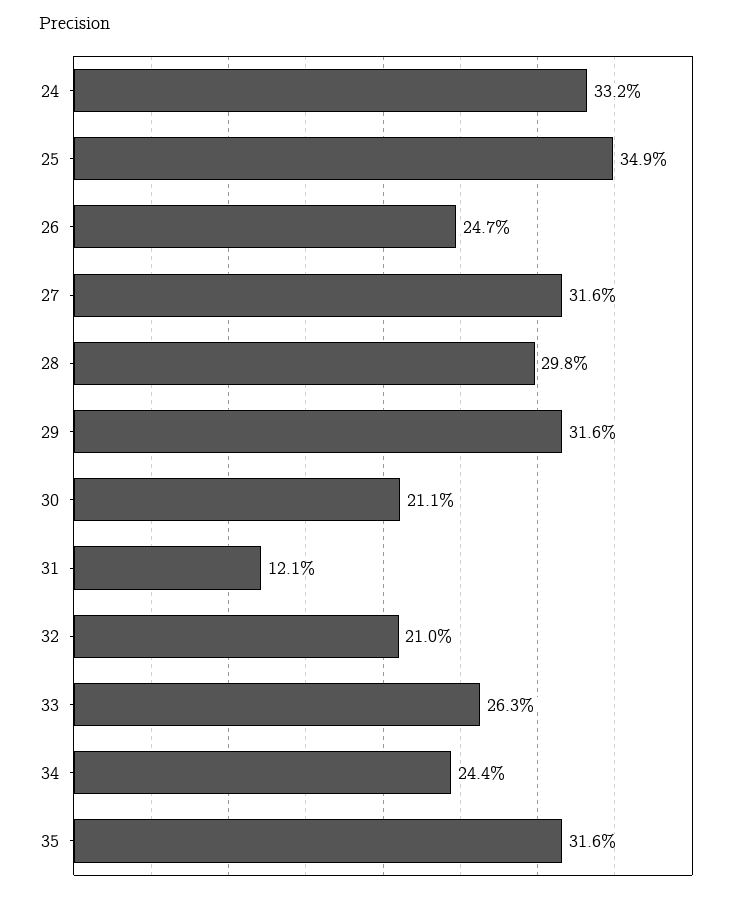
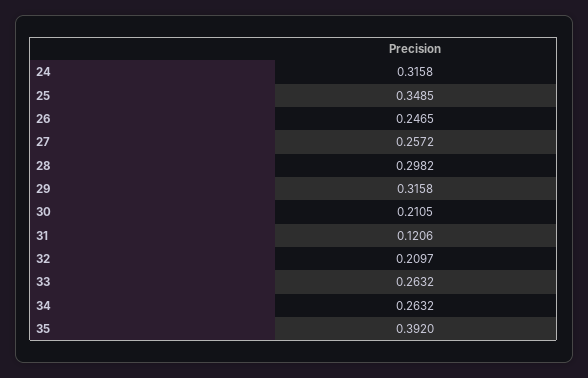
24: 0.332 -> 0.3158
27: 0.316 -> 0.2572
34: 0.244 -> 0.2632
35: 0.316 -> 0.392

